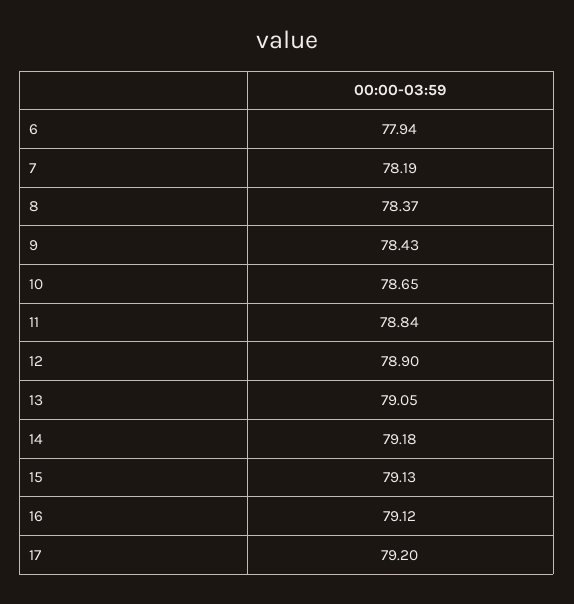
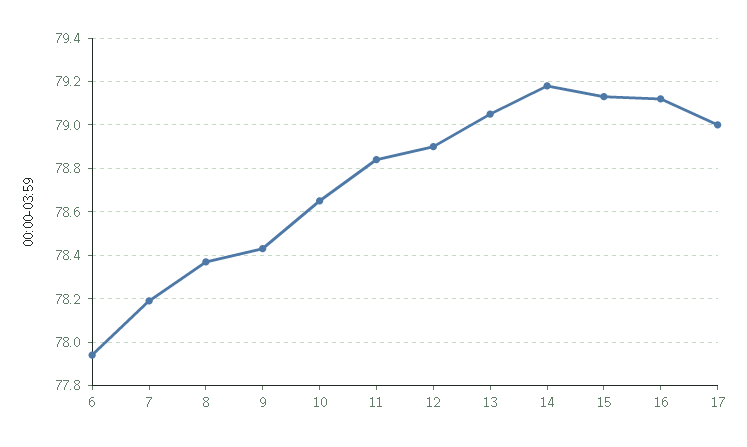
17: 79.2 -> 79

